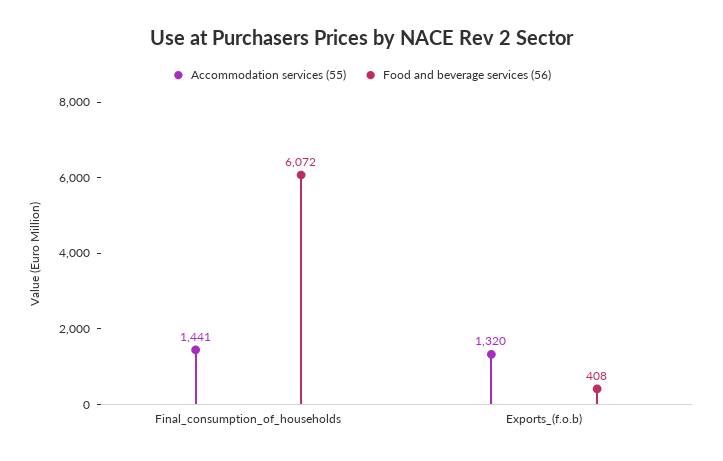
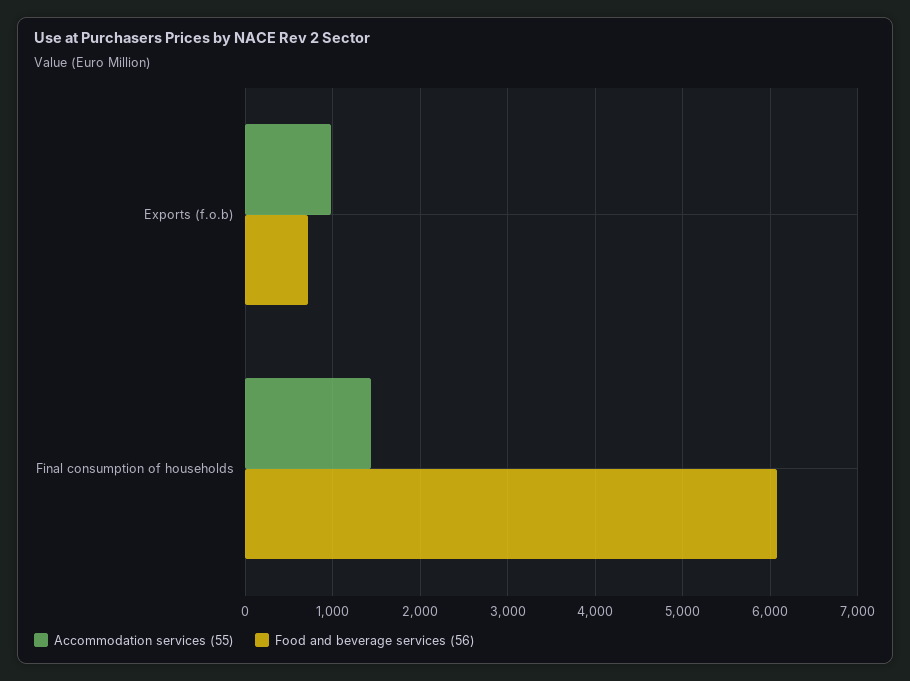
Accommodation services (55), Exports_(f.o.b): 1320 -> 1000
Food and beverage services (56), Exports_(f.o.b): 408 -> 700

